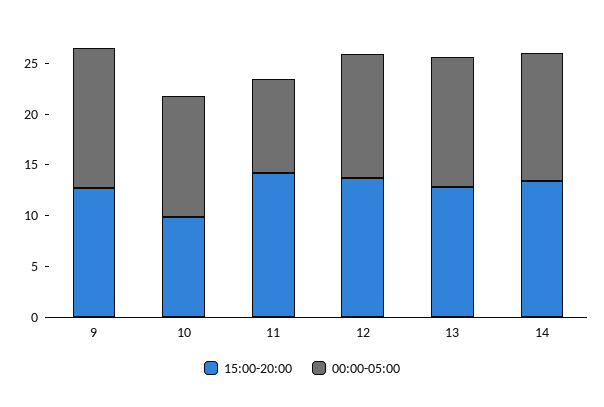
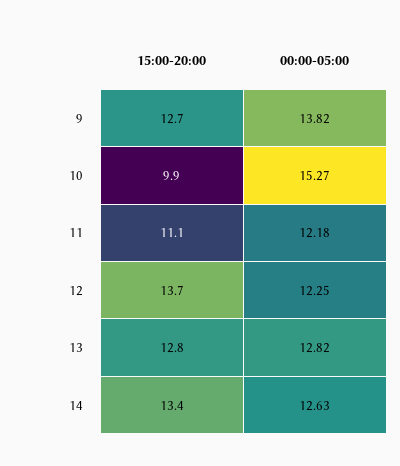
00:00-05:00, 10: 12 -> 15.27
15:00-20:00, 11: 14 -> 11.1
00:00-05:00, 11: 9 -> 12.18

